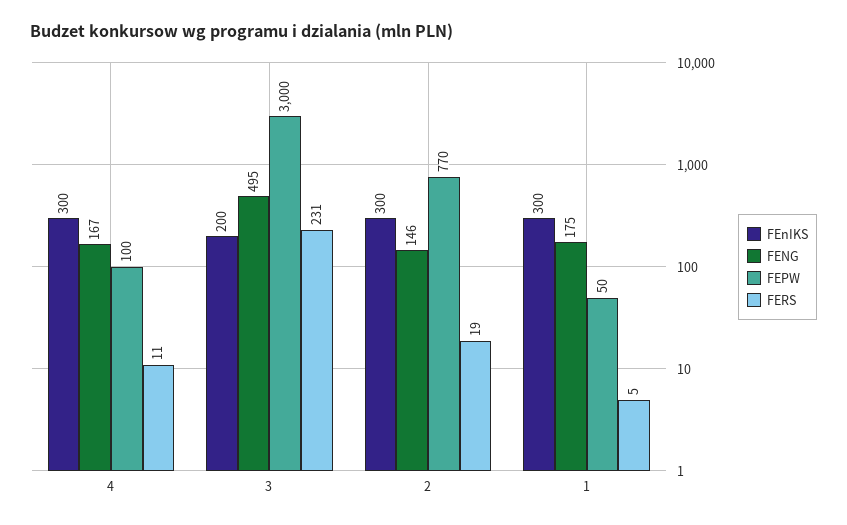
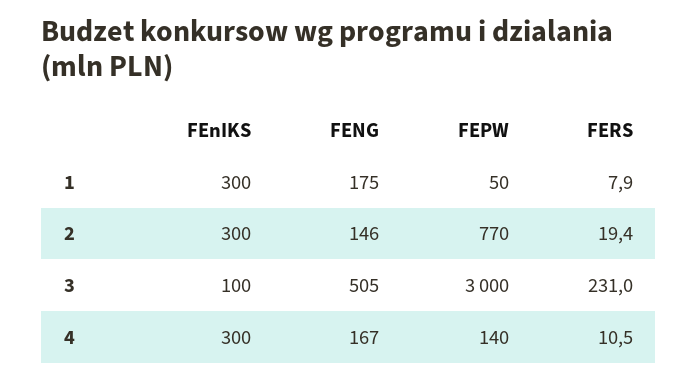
FEPW, 4: 100 -> 140
FEnIKS, 3: 200 -> 100
FENG, 3: 495 -> 505
FERS, 1: 5 -> 7.9

